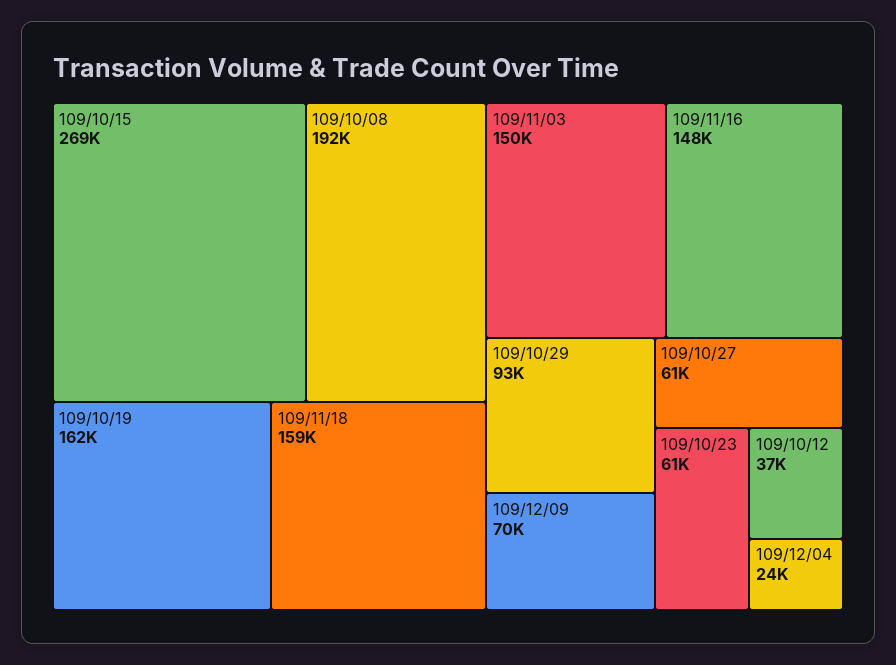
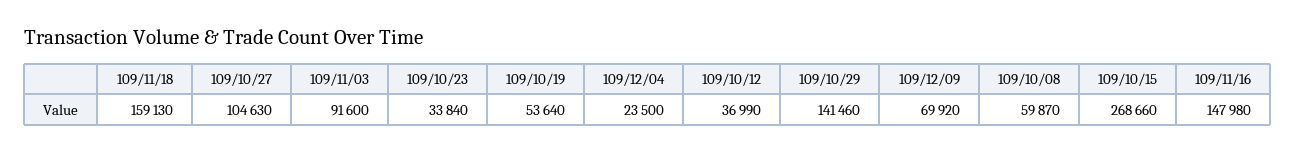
109/10/08: 192000 -> 59870
109/10/19: 162000 -> 53640
109/11/03: 150000 -> 91600
109/10/29: 93000 -> 141460
109/10/27: 61000 -> 104630
109/10/23: 61000 -> 33840

